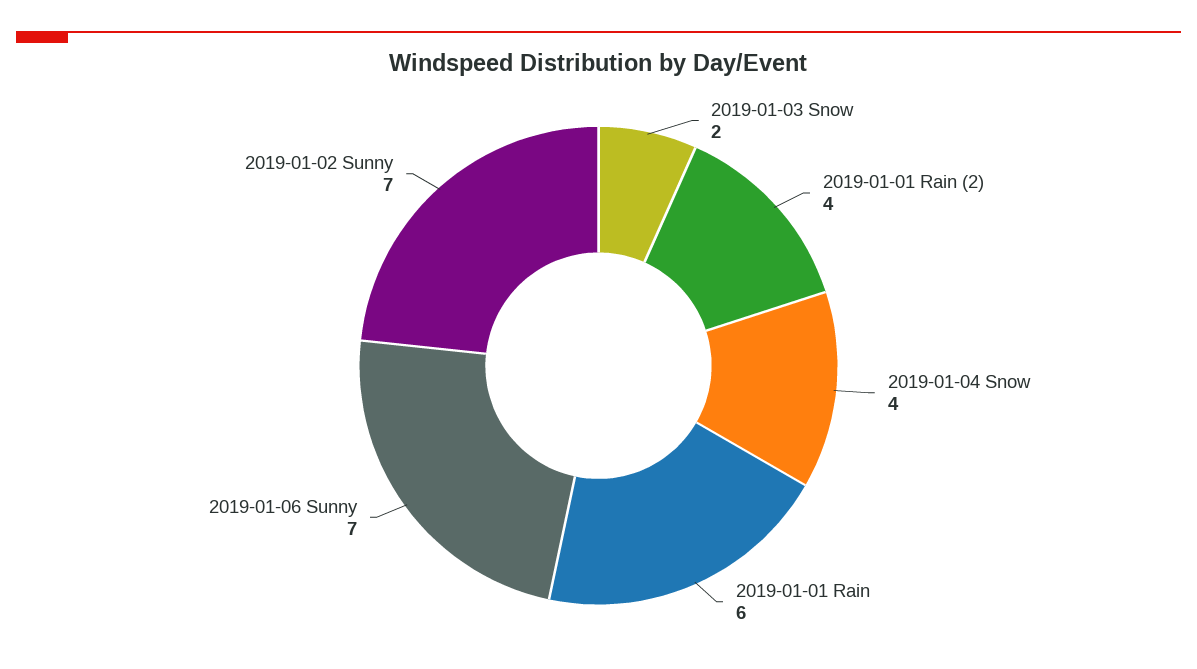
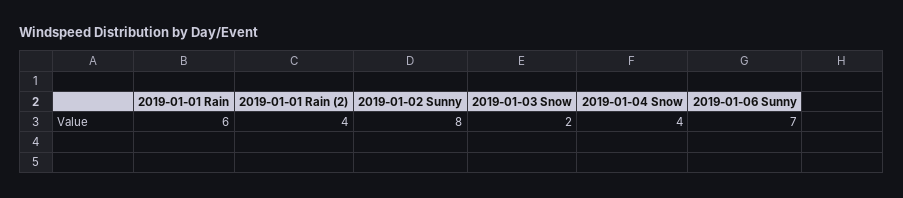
2019-01-02 Sunny: 7 -> 8

